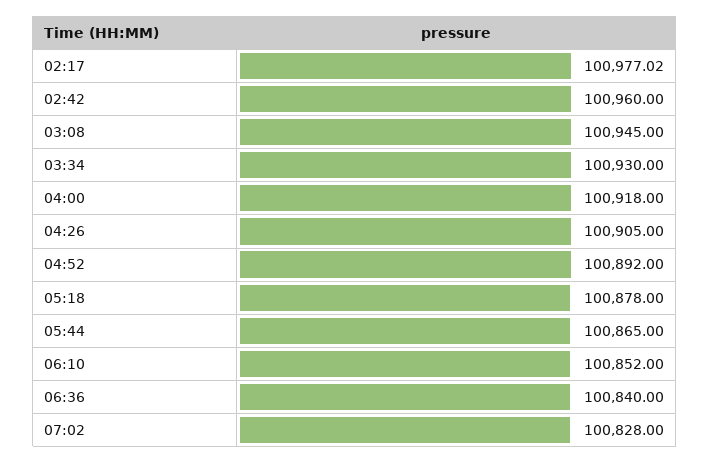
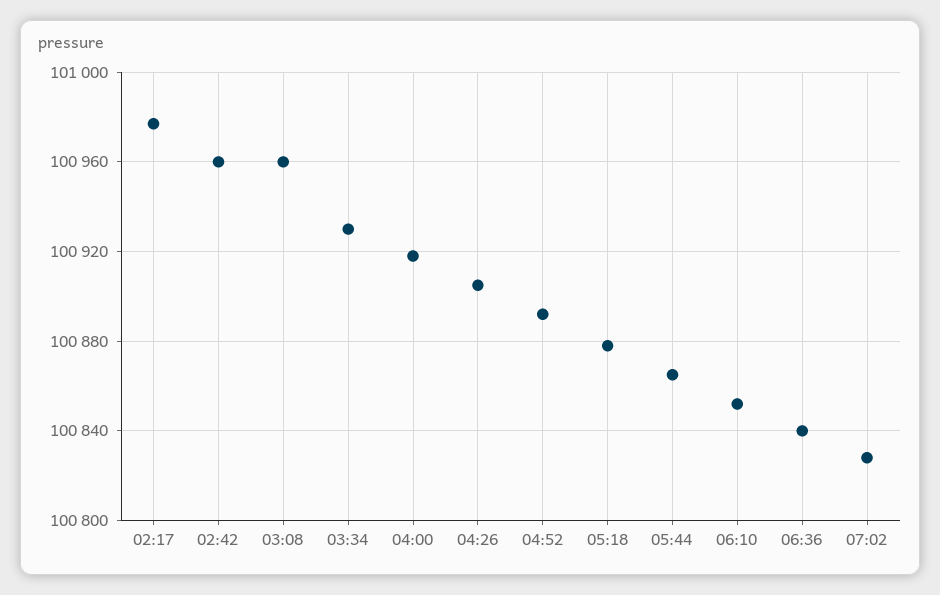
03:08: 100945 -> 100960

